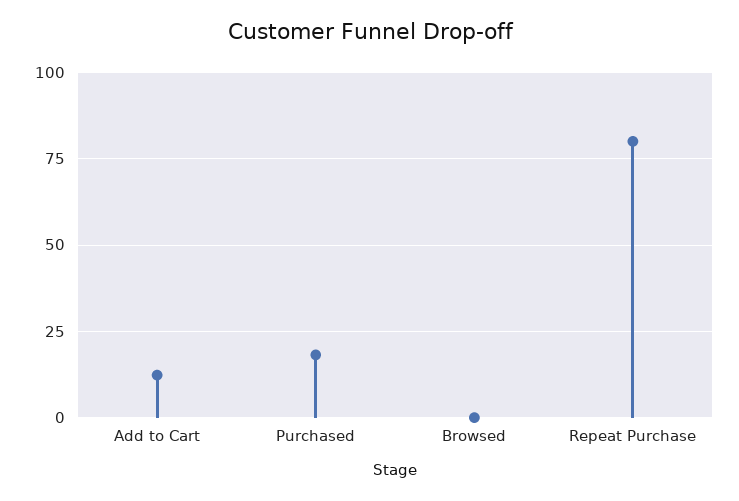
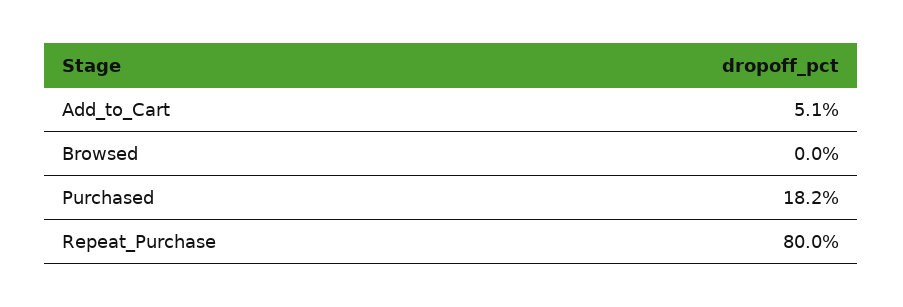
Add to Cart: 12.5 -> 5.1

